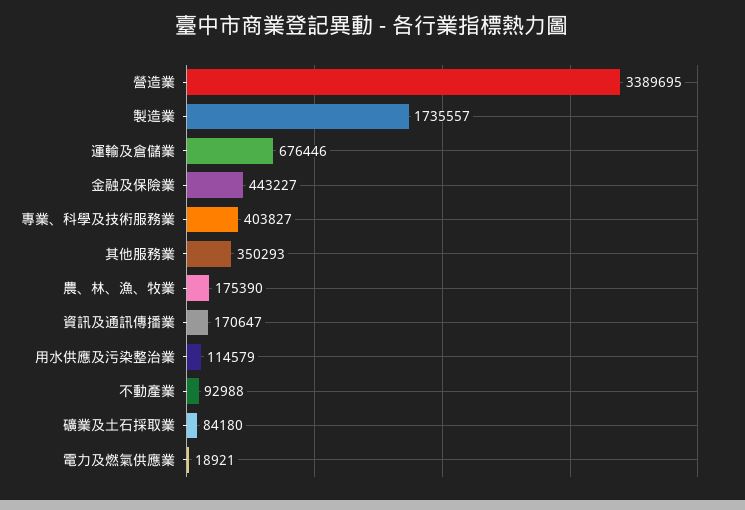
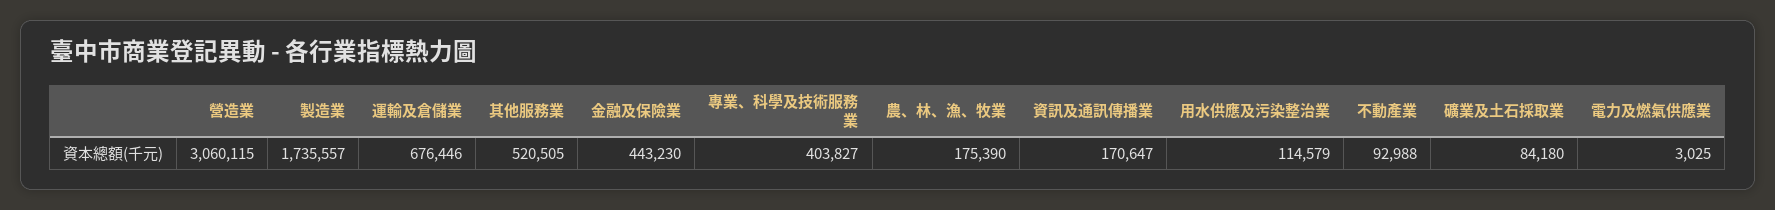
營造業: 3389695 -> 3060115
金融及保險業: 443227 -> 443230
其他服務業: 350293 -> 520505
電力及燃氣供應業: 18921 -> 3025

